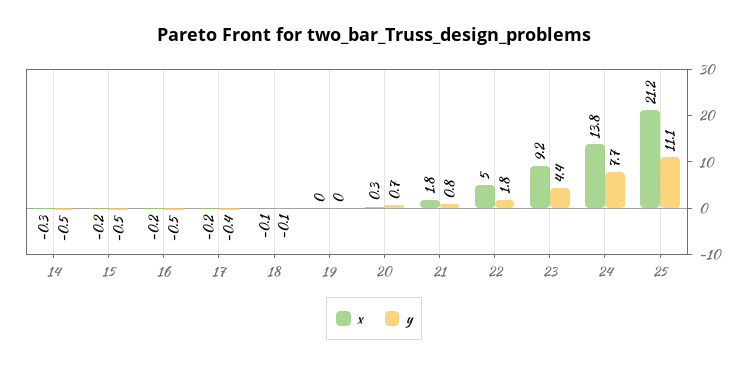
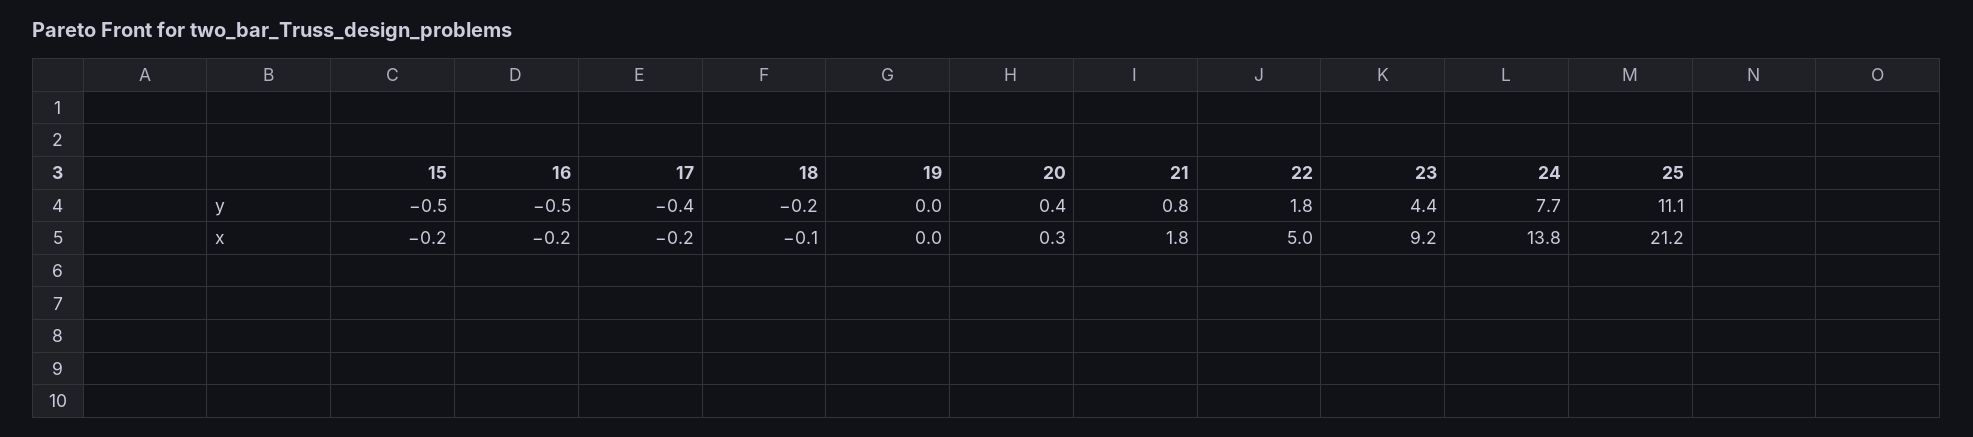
x, 14: -0.3 -> none
y, 14: -0.5 -> none
y, 18: -0.1 -> -0.2
y, 20: 0.7 -> 0.4

